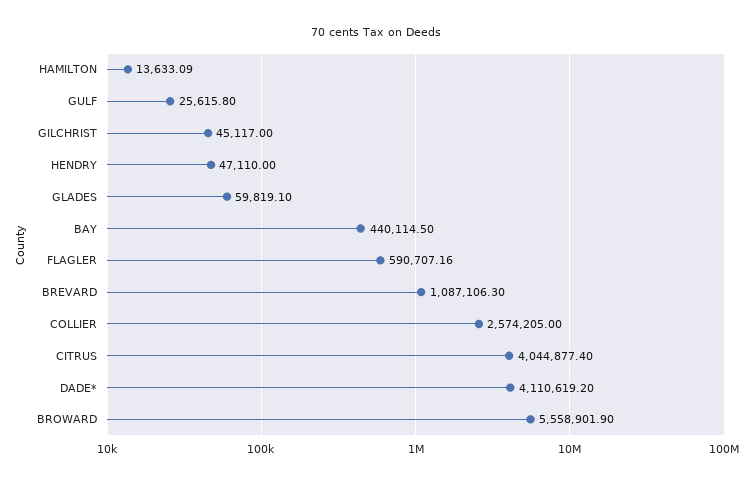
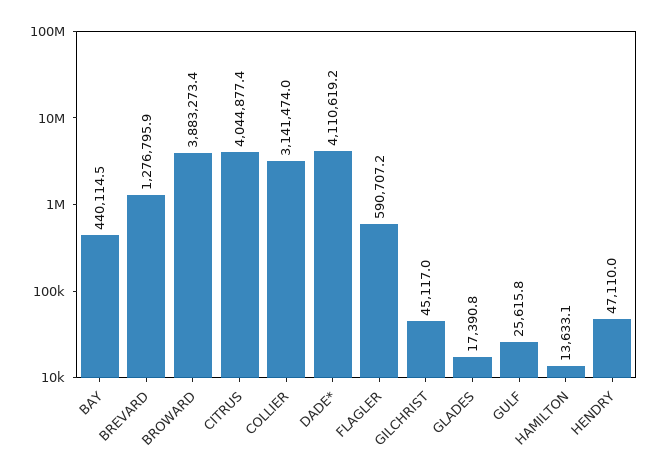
GLADES: 59819.1 -> 17390.8
BREVARD: 1087106.3 -> 1276795.9
COLLIER: 2574205 -> 3141474
BROWARD: 5558901.9 -> 3883273.4

